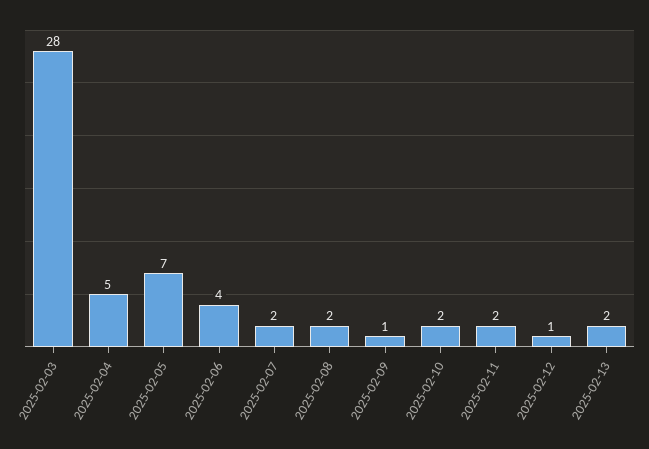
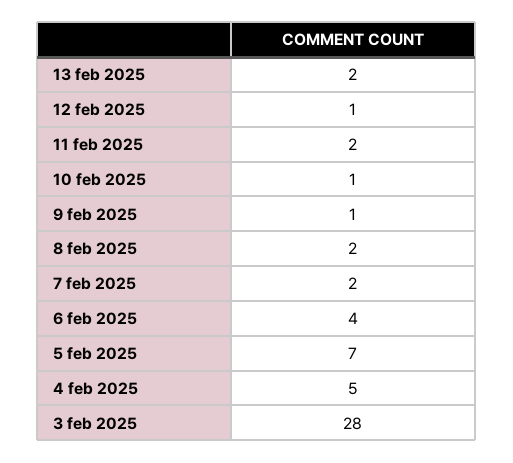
2025-02-10: 2 -> 1

